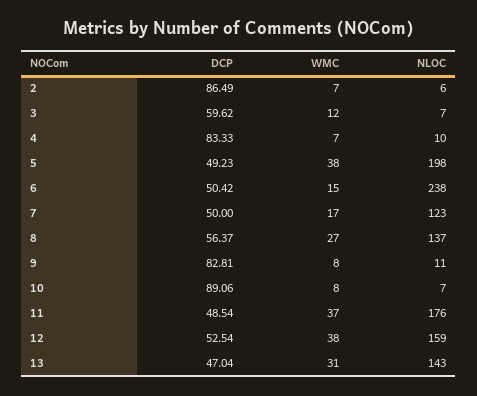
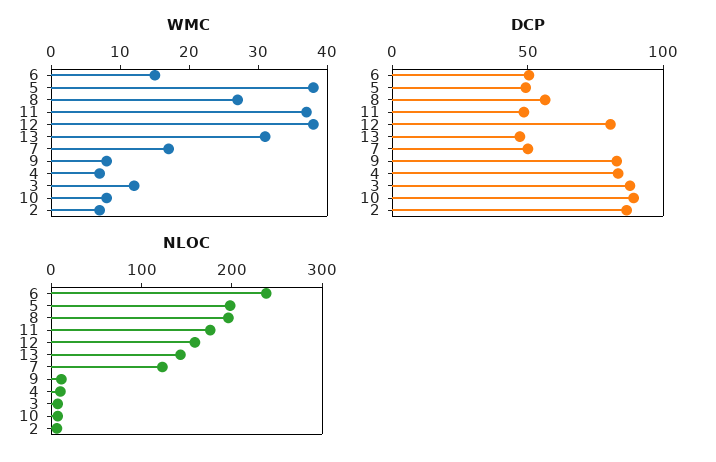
DCP, 3: 59.62 -> 90
NLOC, 8: 137 -> 200
DCP, 12: 52.54 -> 80

